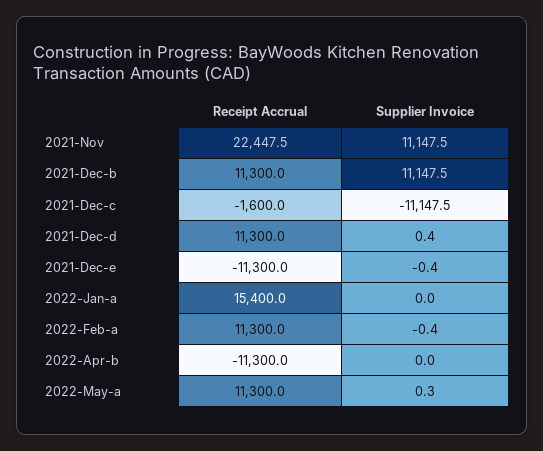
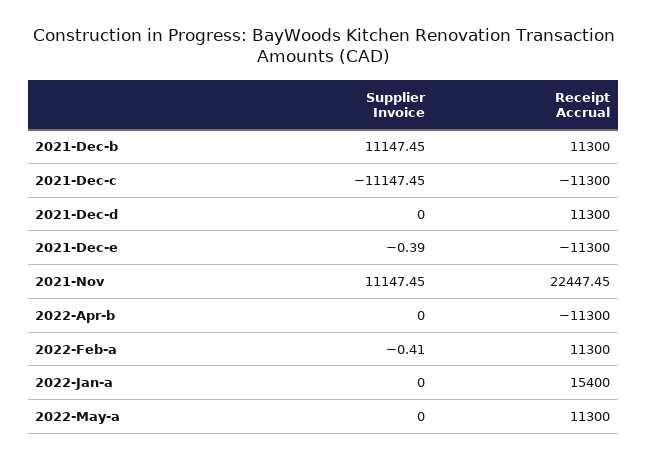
Receipt Accrual, 2021-Dec-c: -1600 -> -11300
Supplier Invoice, 2021-Dec-d: 0.4 -> 0
Supplier Invoice, 2022-May-a: 0.3 -> 0

